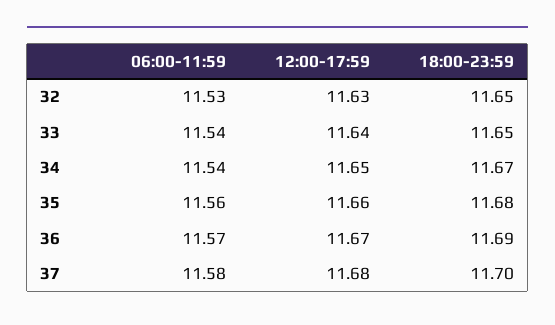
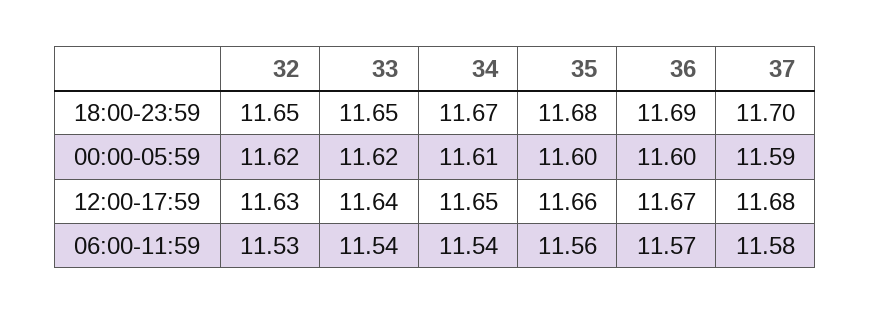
00:00-05:59, 32: none -> 11.62
00:00-05:59, 33: none -> 11.62
00:00-05:59, 34: none -> 11.61
00:00-05:59, 35: none -> 11.6
00:00-05:59, 36: none -> 11.6
00:00-05:59, 37: none -> 11.59

